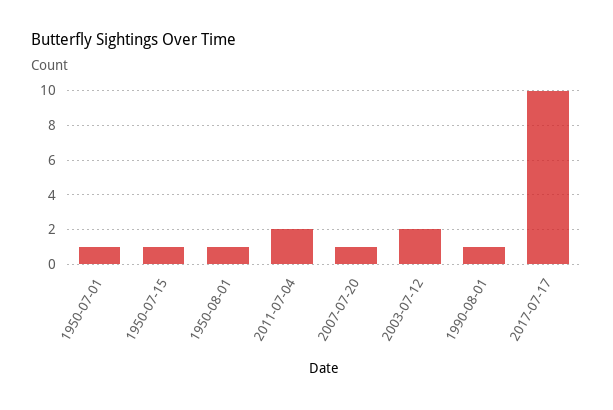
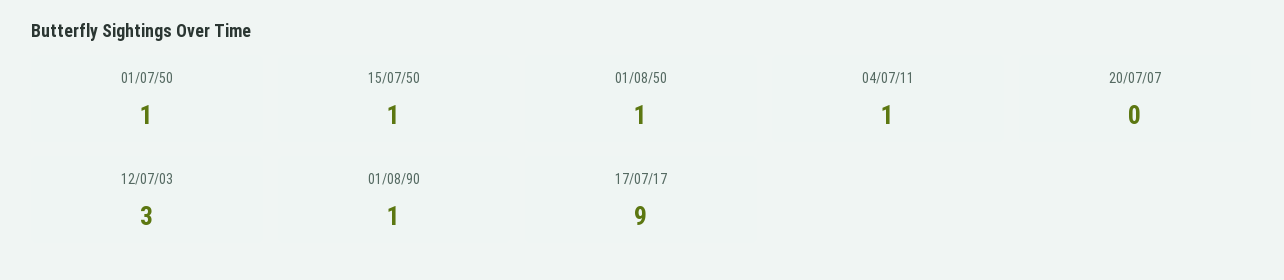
2011-07-04: 2 -> 1
2007-07-20: 1 -> 0
2003-07-12: 2 -> 3
2017-07-17: 10 -> 9

